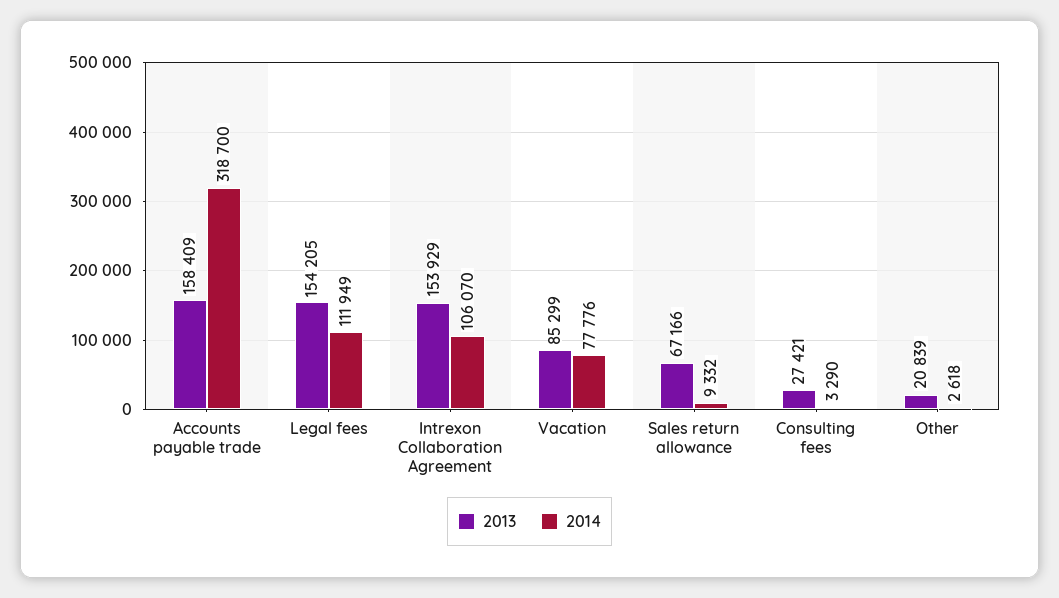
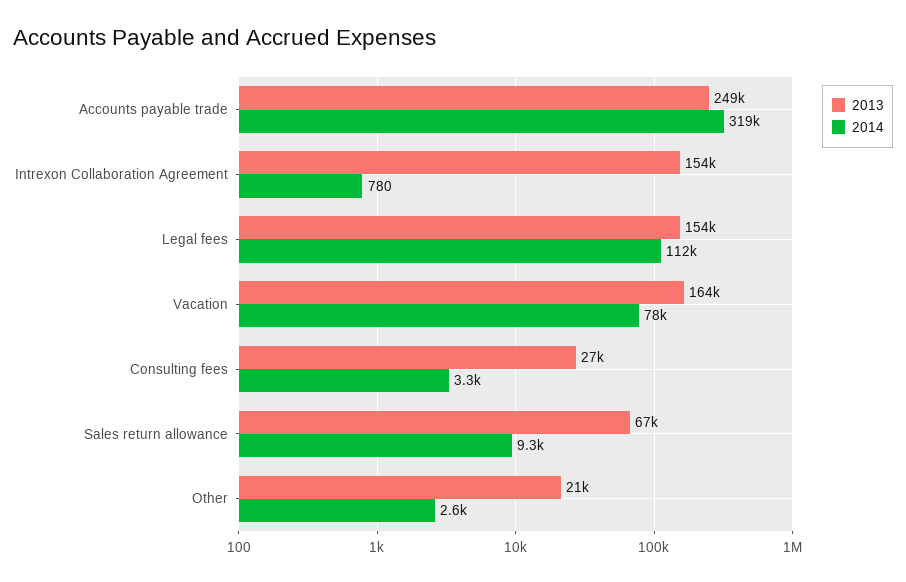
2013, Accounts payable trade: 158409 -> 249000
2014, Intrexon Collaboration Agreement: 106070 -> 780
2013, Vacation: 85299 -> 164000

